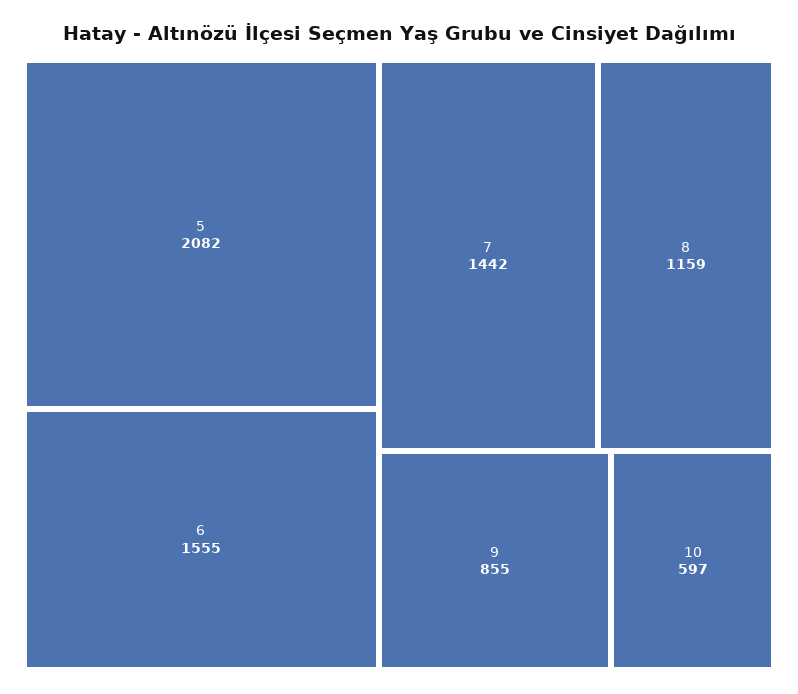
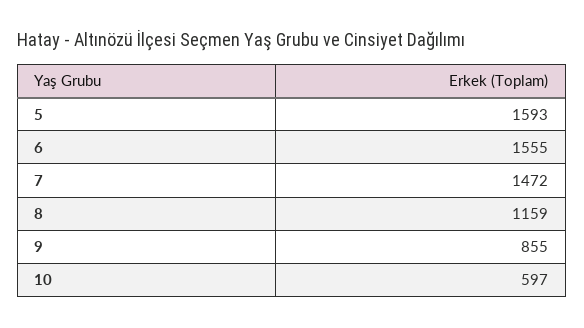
5: 2082 -> 1593
7: 1442 -> 1472

